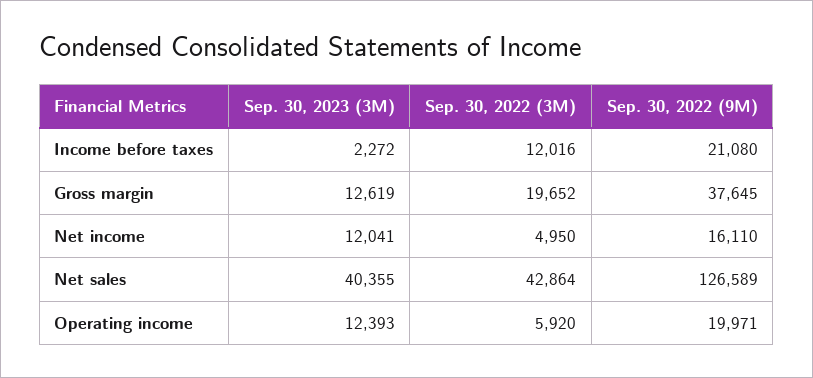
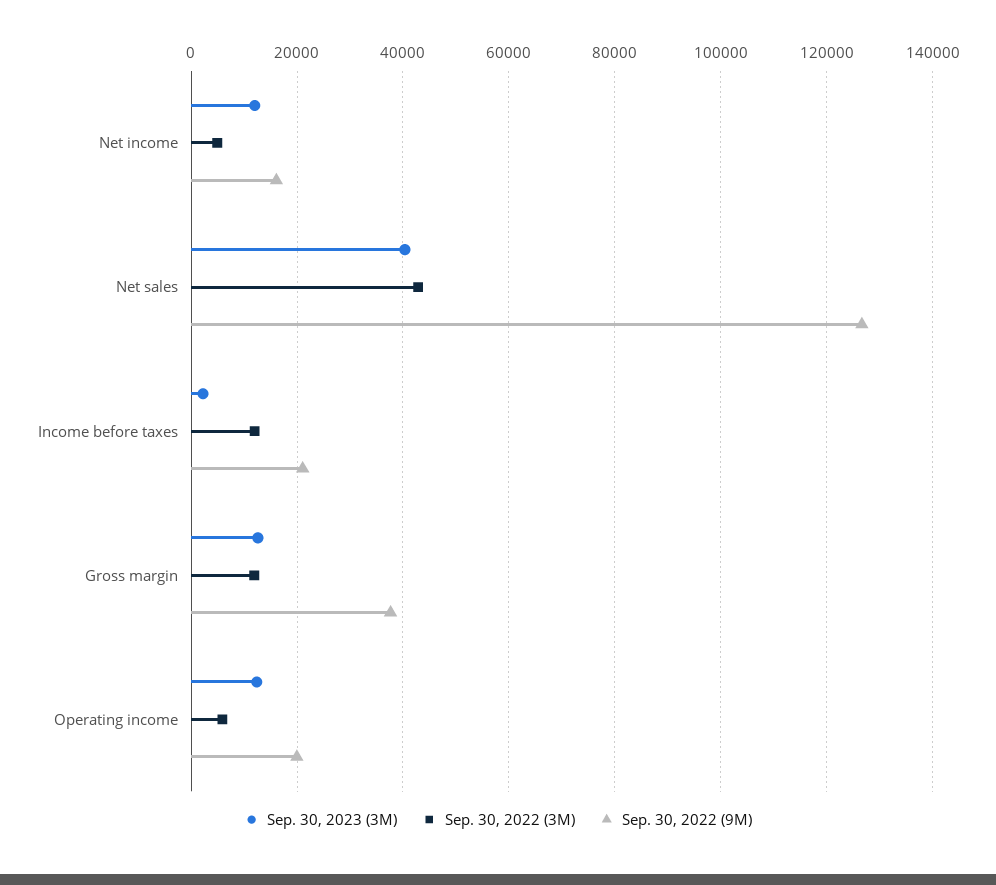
Sep. 30, 2022 (3M), Gross margin: 19652 -> 12000

